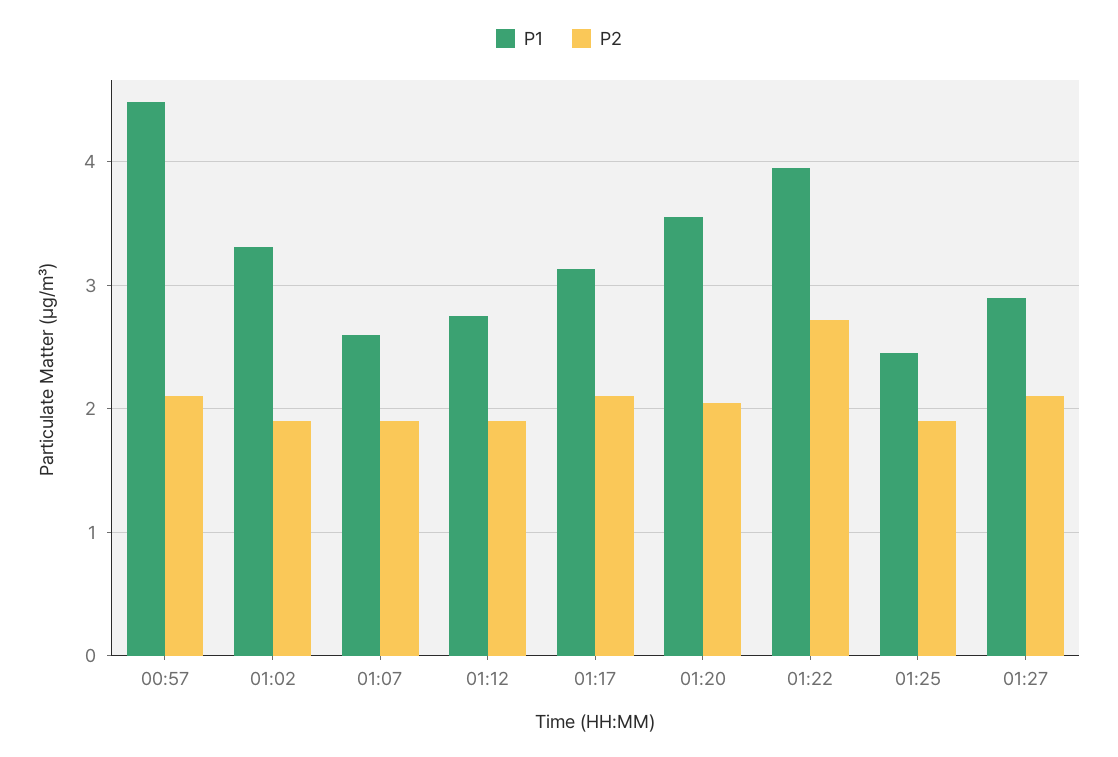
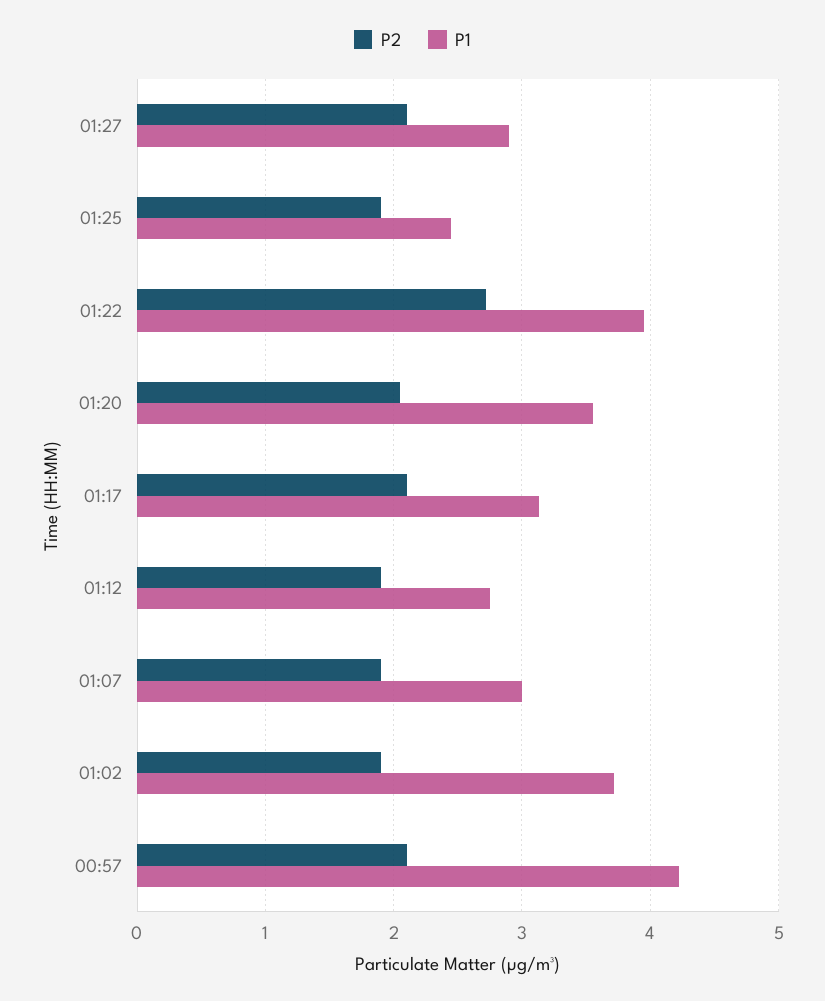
P1, 00:57: 4.5 -> 4.2
P1, 01:02: 3.3 -> 3.7
P1, 01:07: 2.6 -> 3

